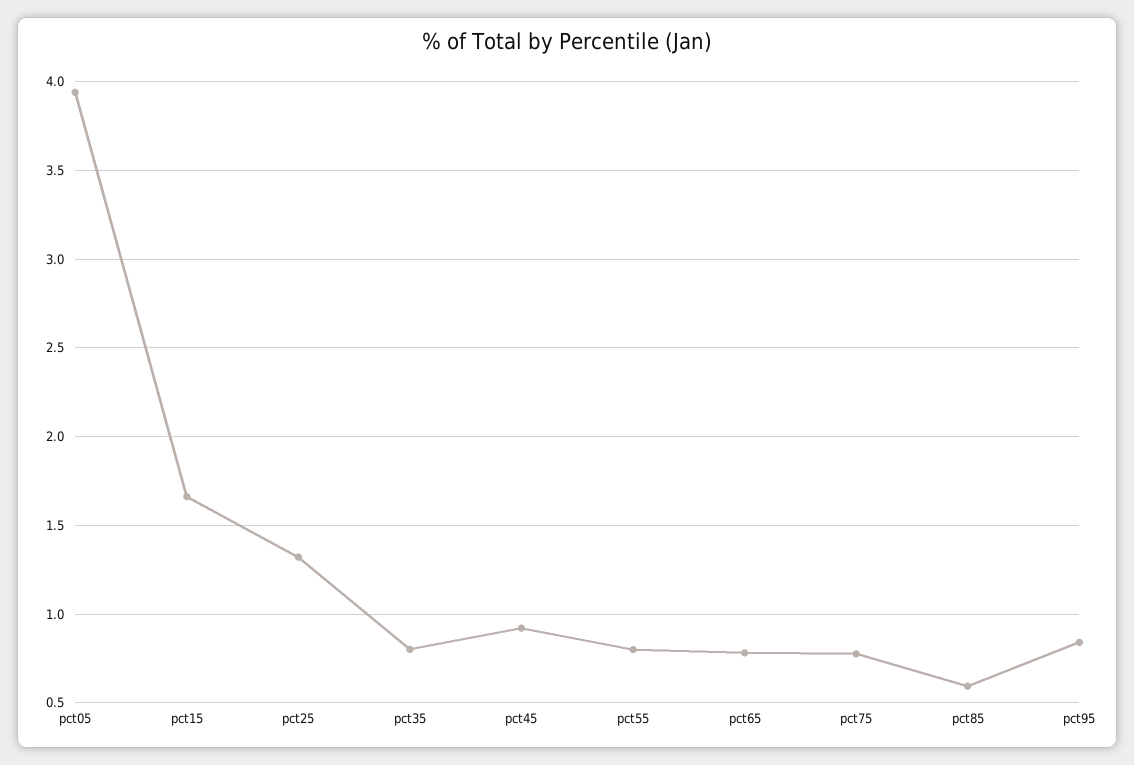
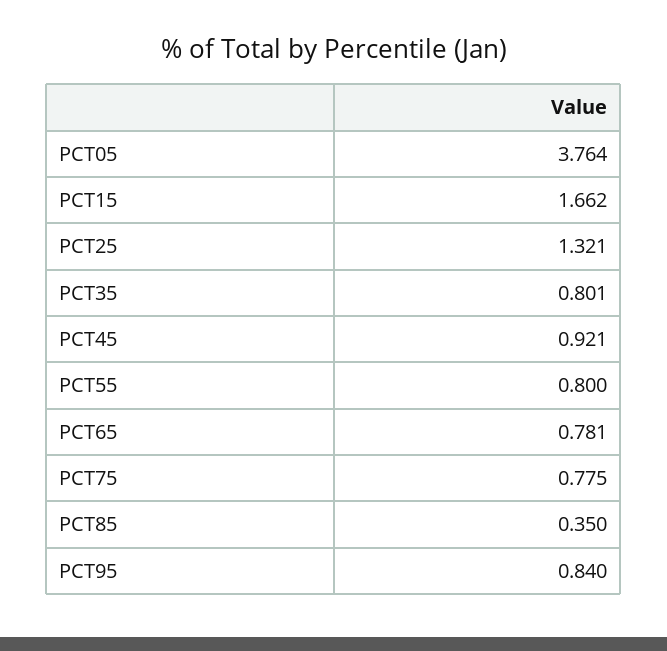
pct05: 3.95 -> 3.764
pct85: 0.6 -> 0.35

